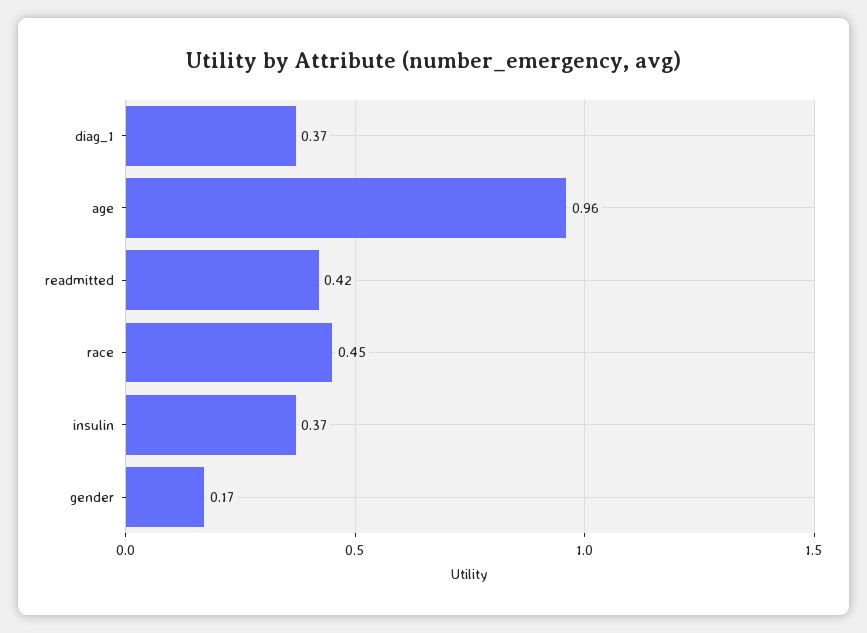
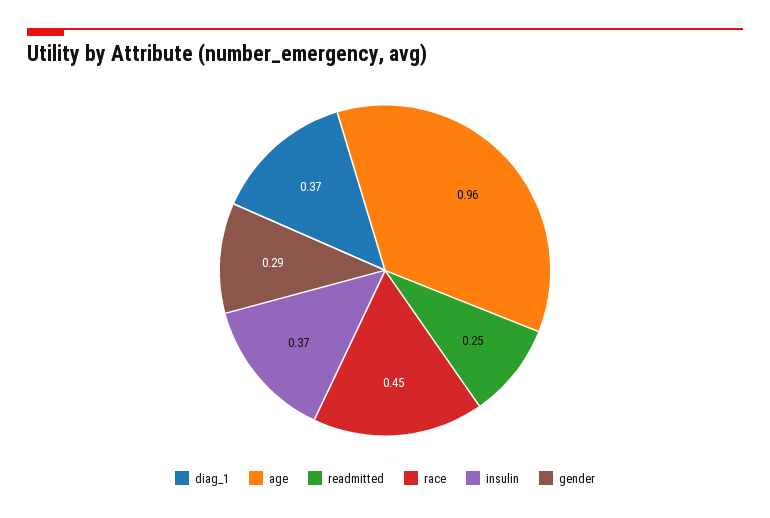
readmitted: 0.42 -> 0.25
gender: 0.17 -> 0.29

